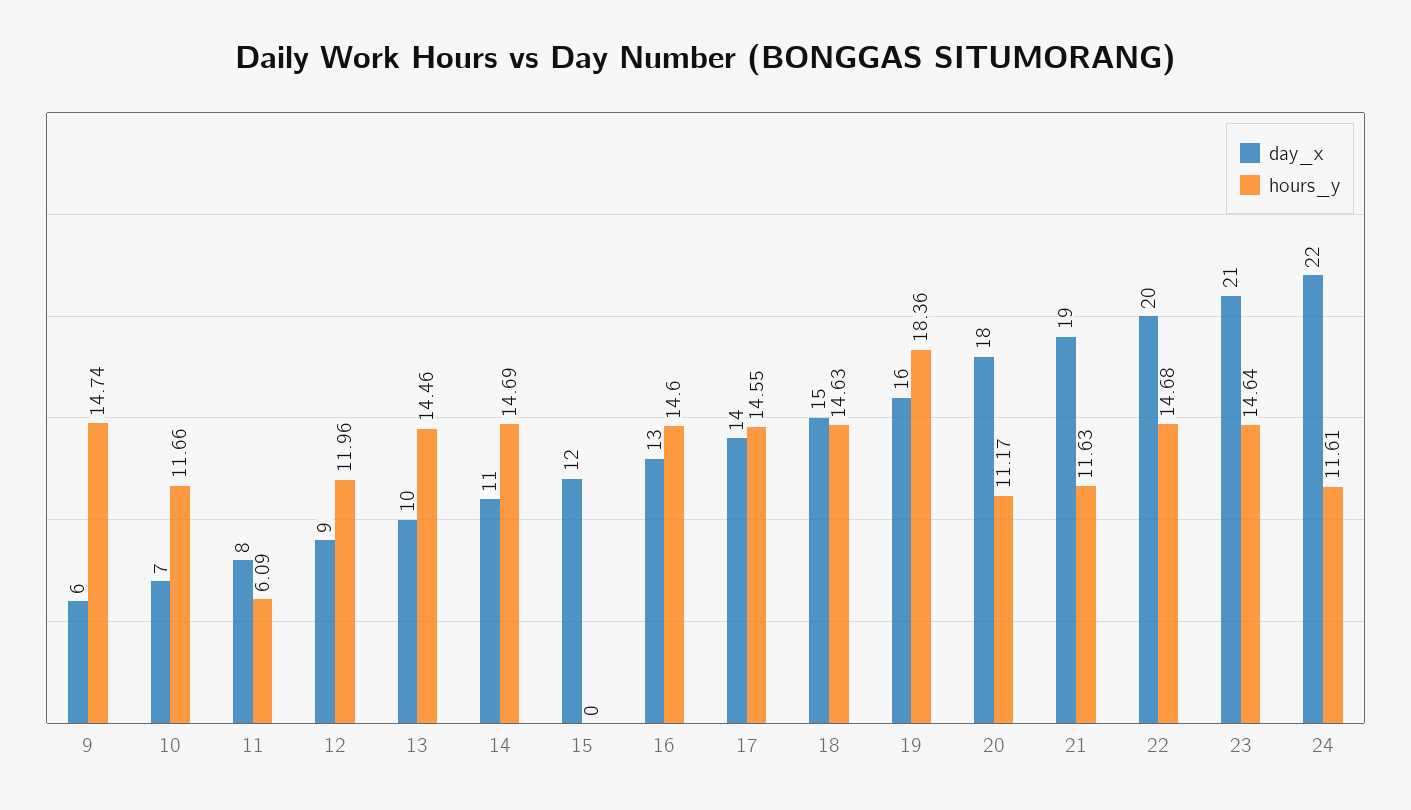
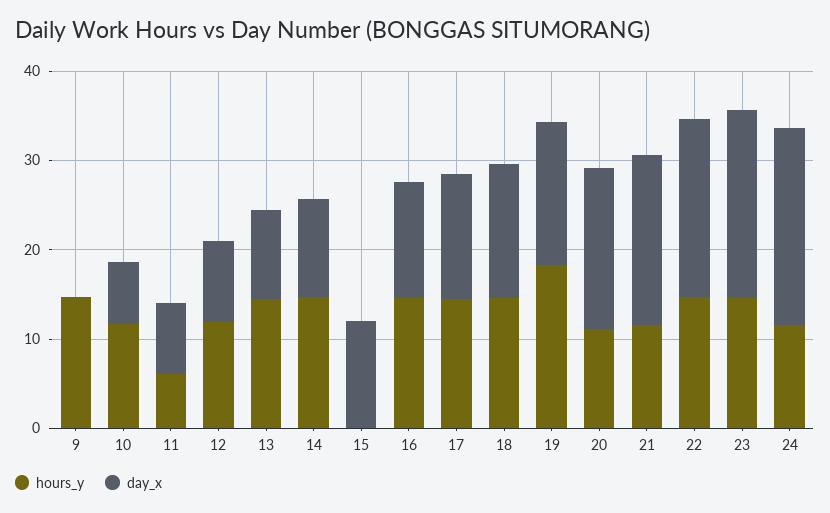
day_x, 9: 6 -> 0

